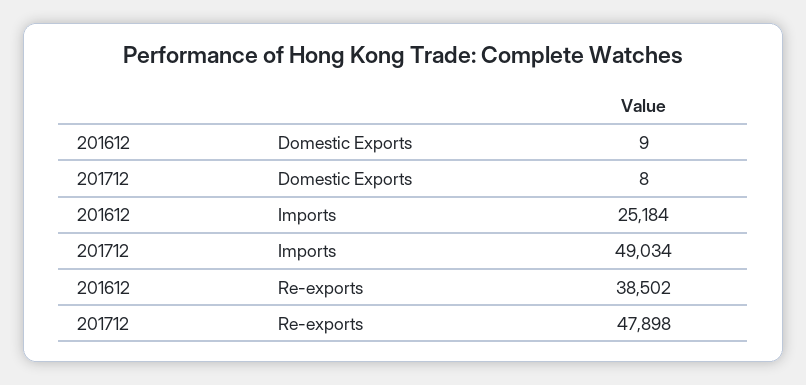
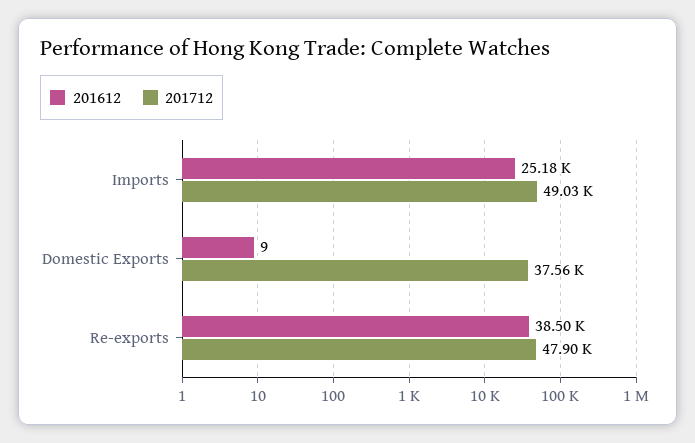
201712, Domestic Exports: 8 -> 37560

